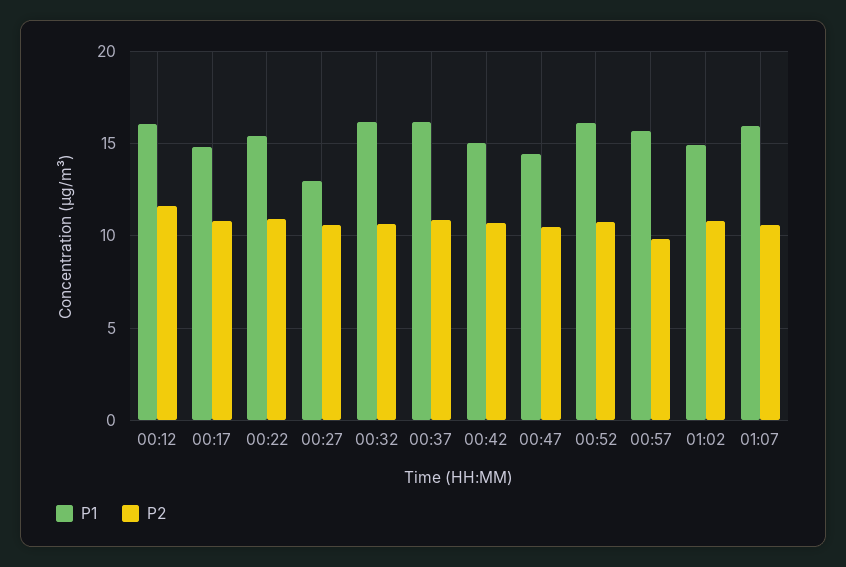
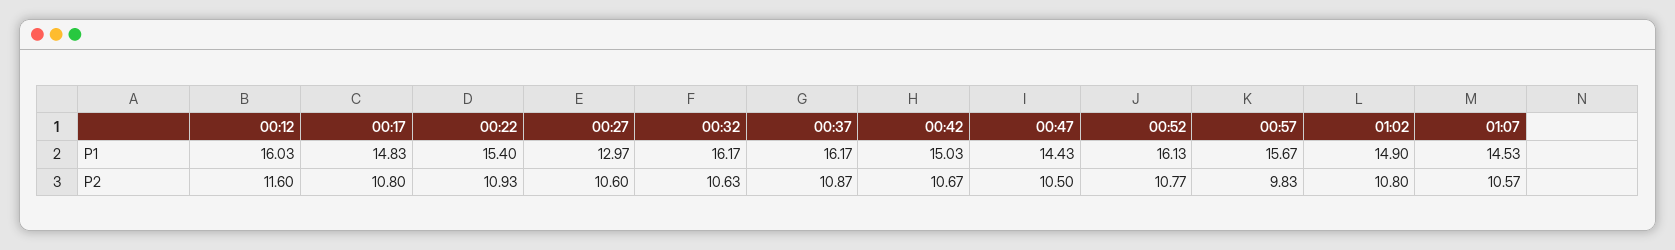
P1, 01:07: 16 -> 14.53

